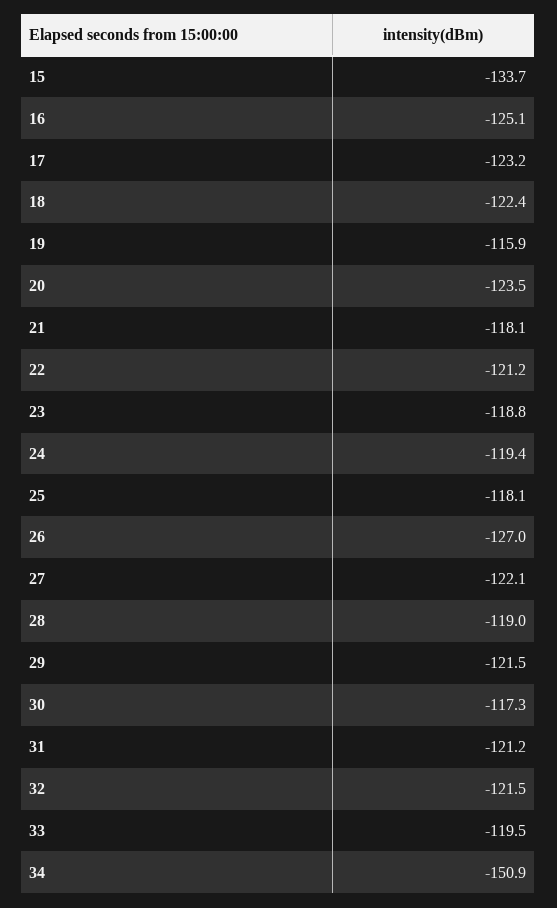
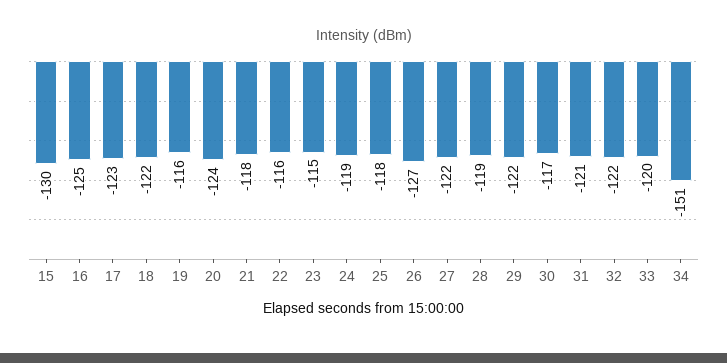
15: -133.7 -> -130
22: -121.2 -> -116
23: -118.8 -> -115

